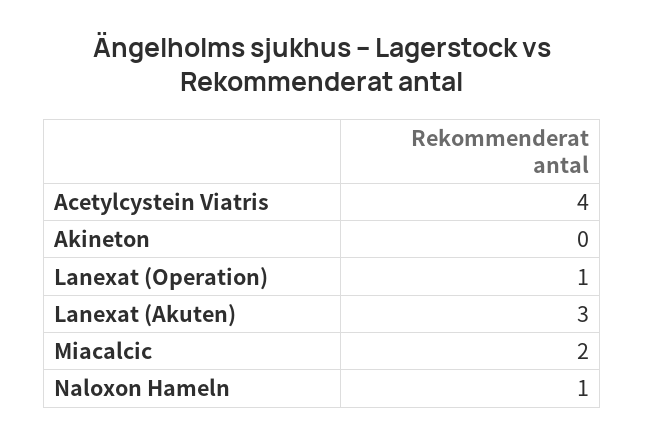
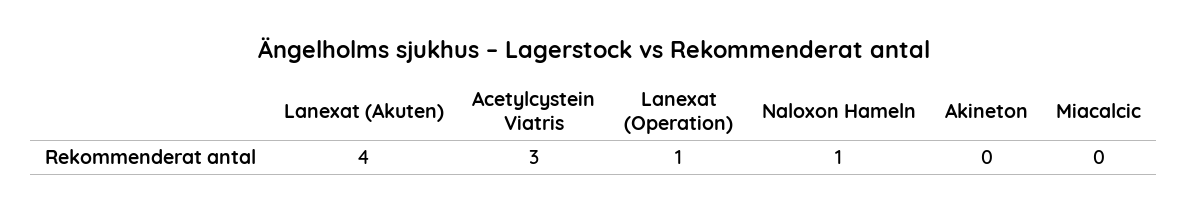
Acetylcystein Viatris: 4 -> 3
Lanexat (Akuten): 3 -> 4
Miacalcic: 2 -> 0

